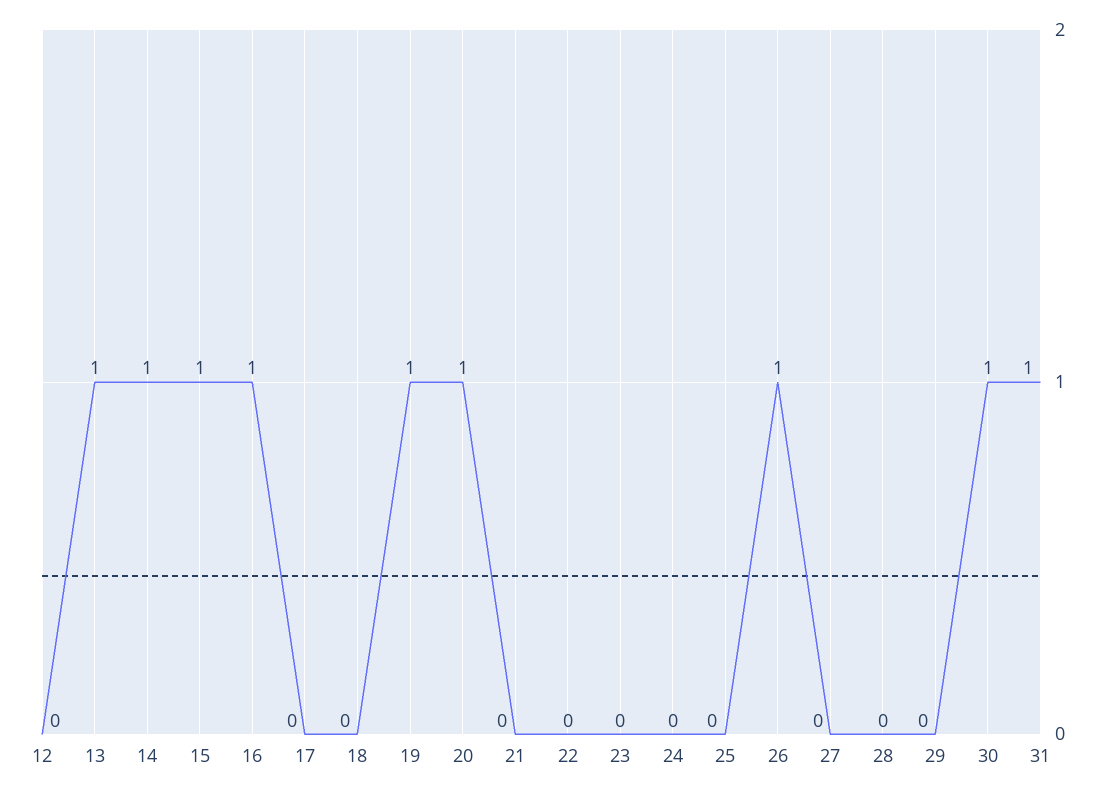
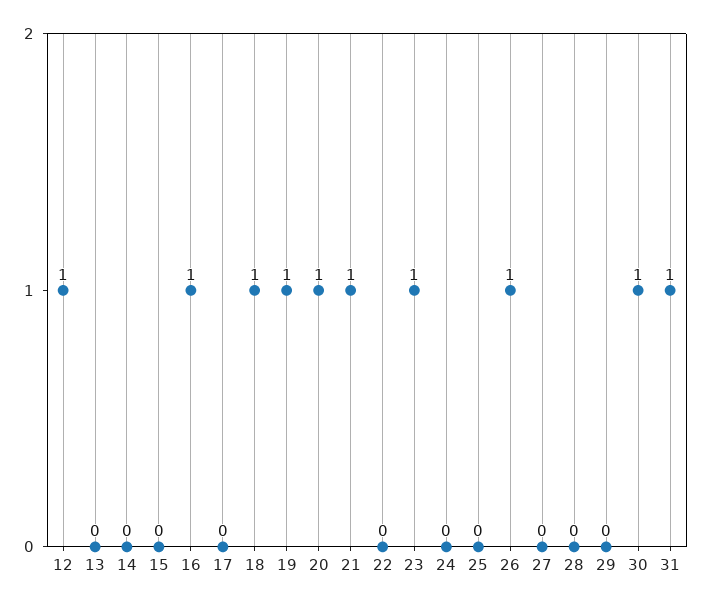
12: 0 -> 1
13: 1 -> 0
14: 1 -> 0
15: 1 -> 0
18: 0 -> 1
21: 0 -> 1
23: 0 -> 1

